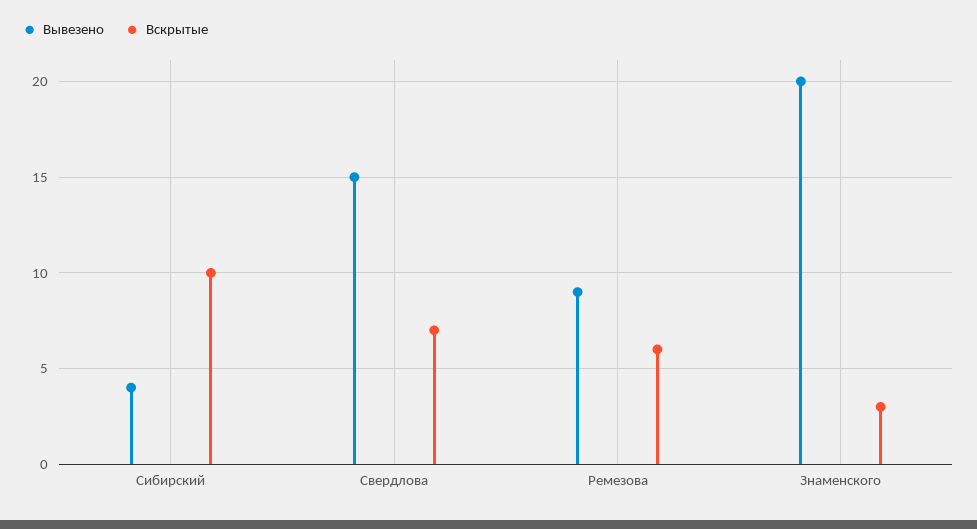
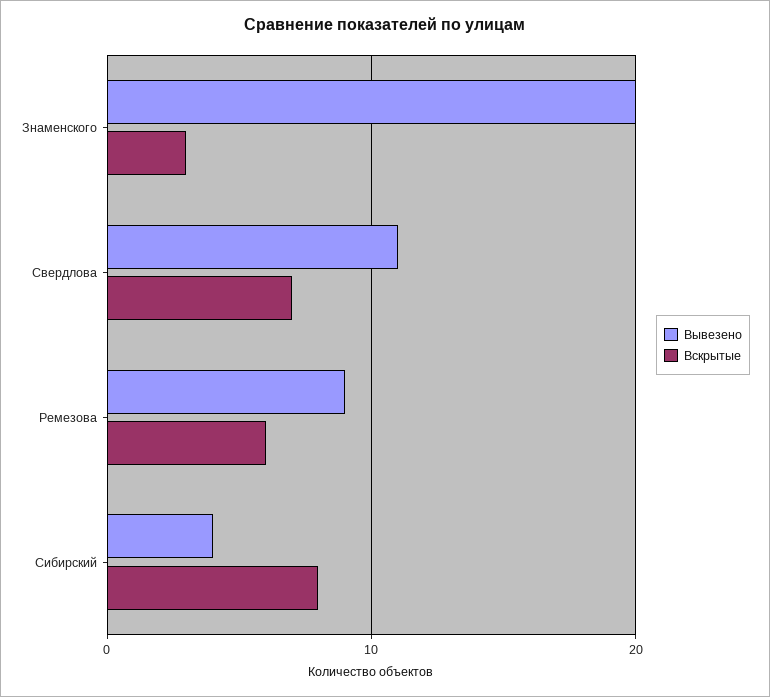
Вскрытые, Сибирский: 10 -> 8
Вывезено, Свердлова: 15 -> 11

